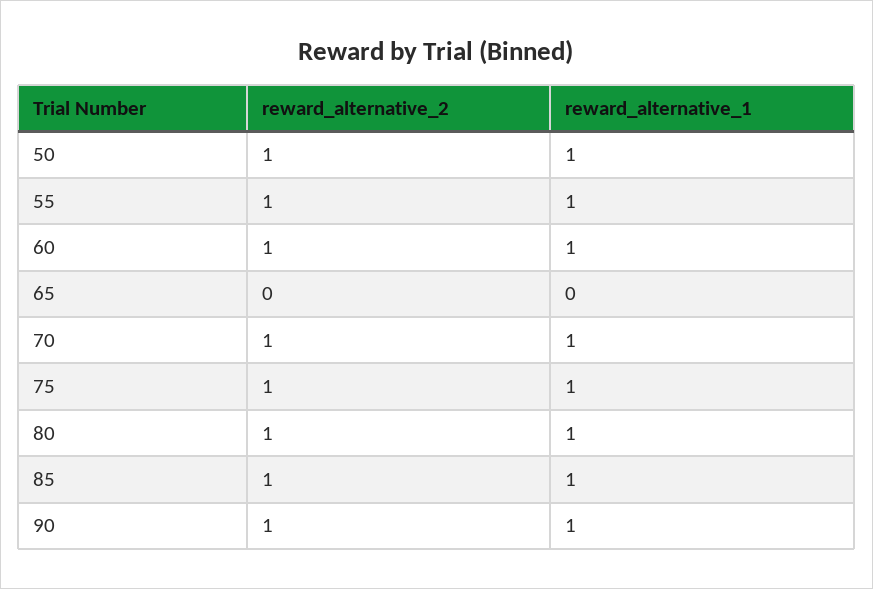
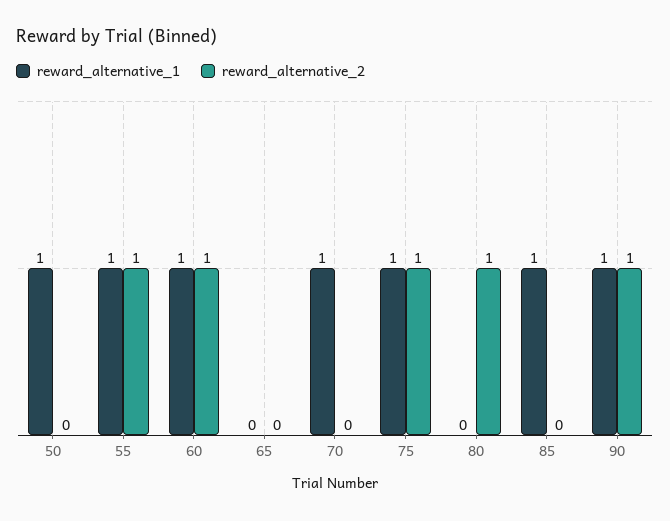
reward_alternative_2, 50: 1 -> 0
reward_alternative_2, 70: 1 -> 0
reward_alternative_1, 80: 1 -> 0
reward_alternative_2, 85: 1 -> 0

